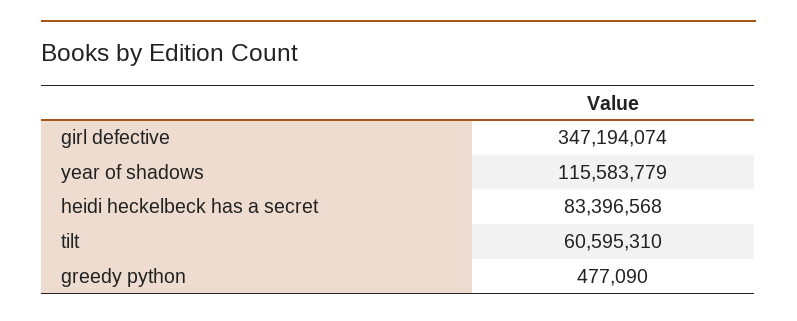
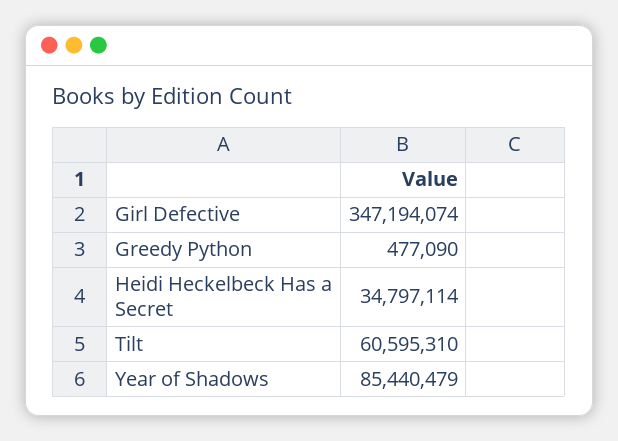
year of shadows: 115583779 -> 85440479
heidi heckelbeck has a secret: 83396568 -> 34797114

